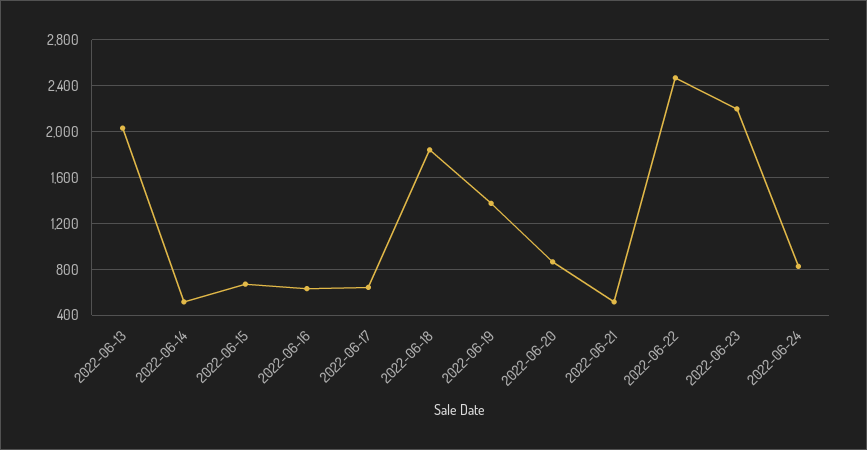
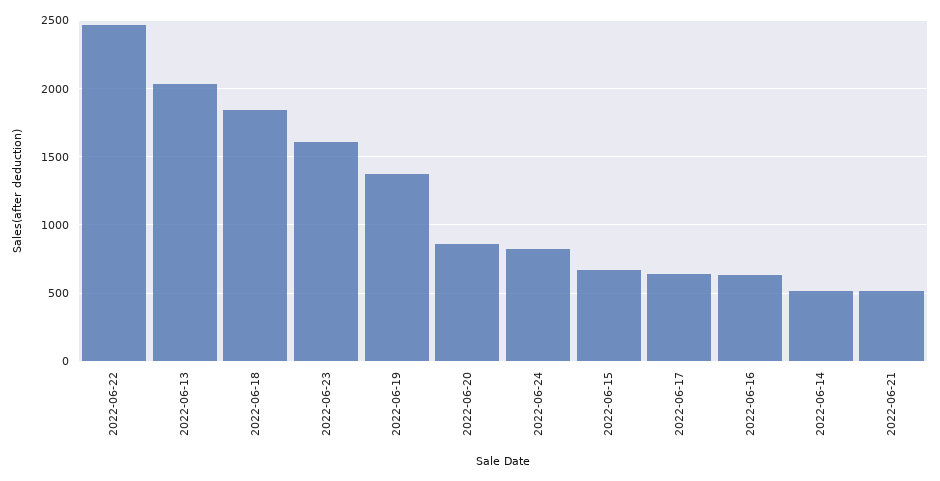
2022-06-23: 2200 -> 1600

